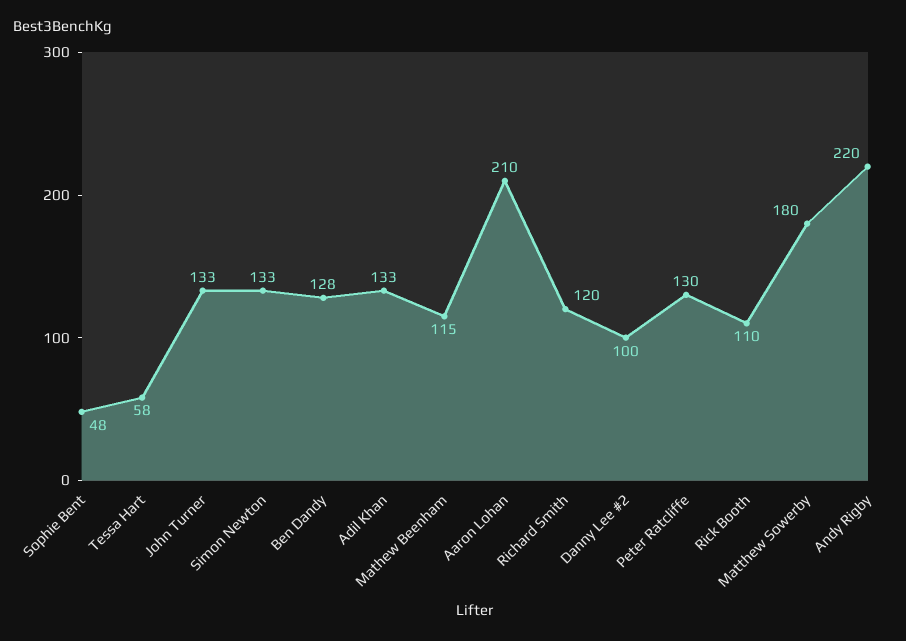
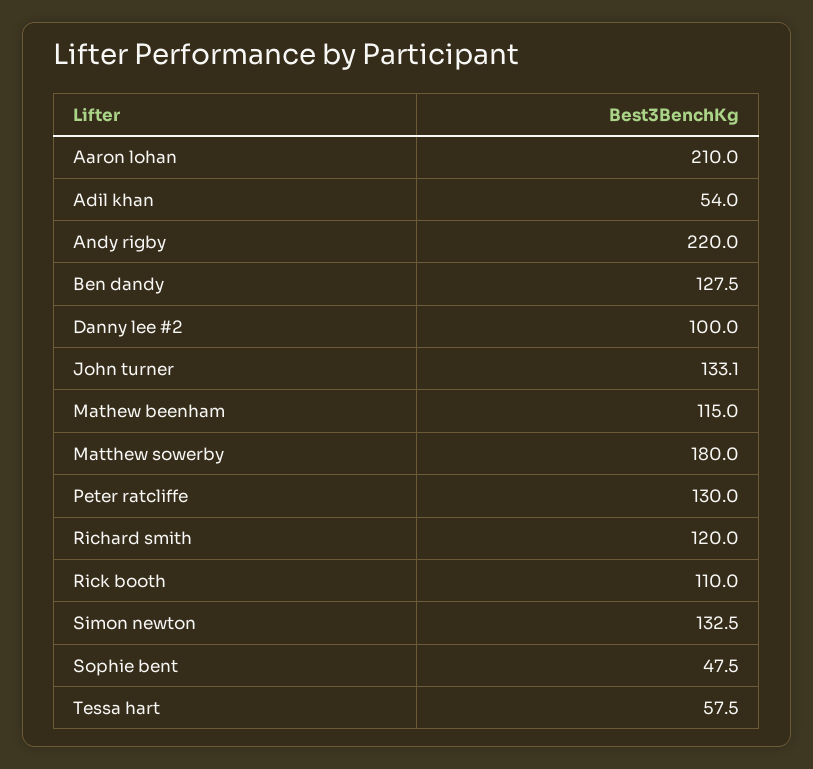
Adil Khan: 133 -> 54

